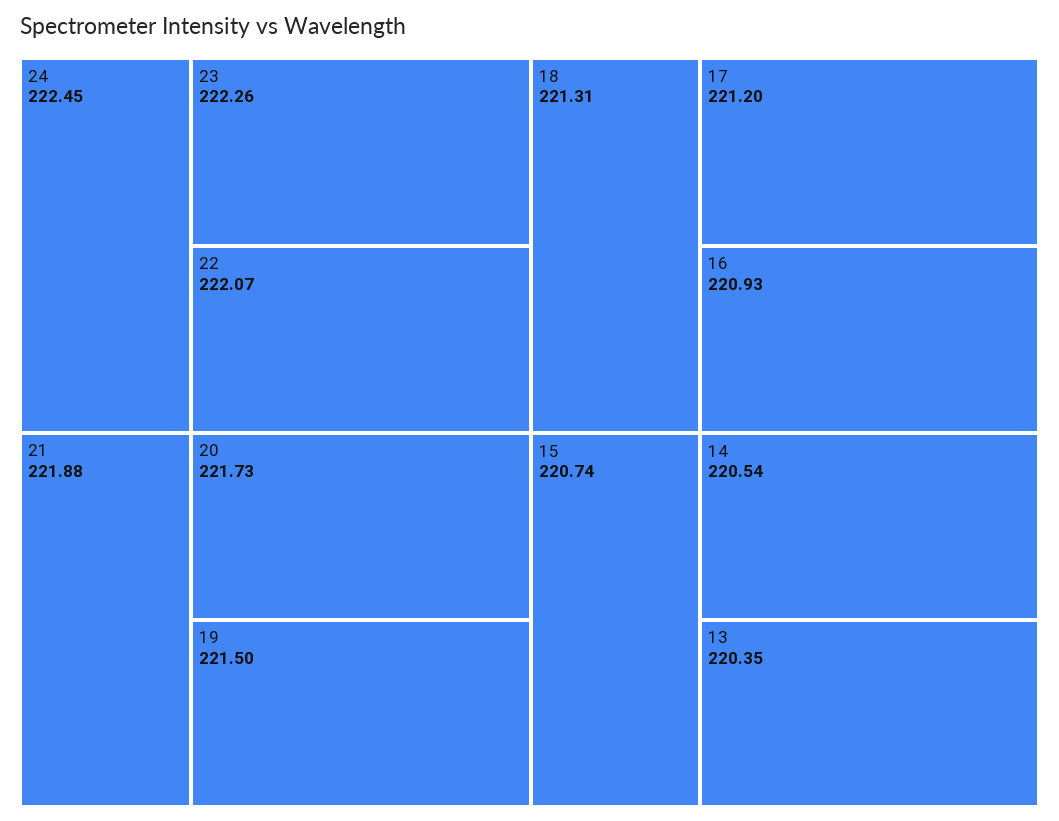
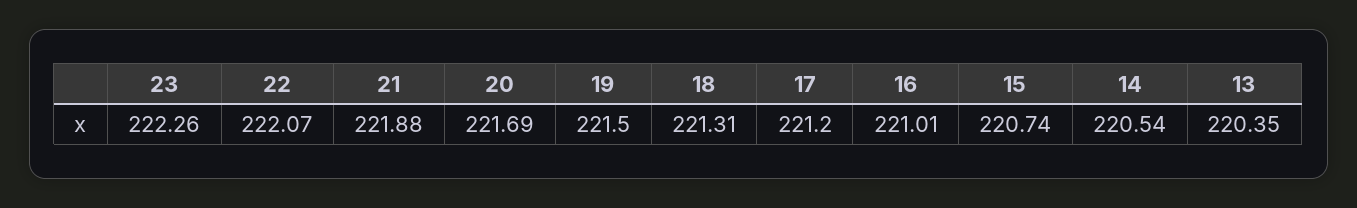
24: 222.45 -> none
20: 221.73 -> 221.69
16: 220.93 -> 221.01

